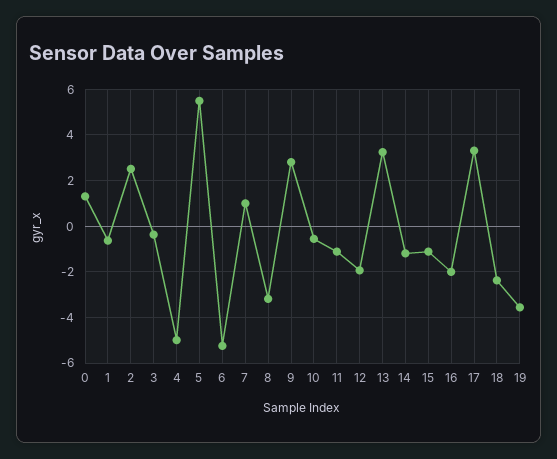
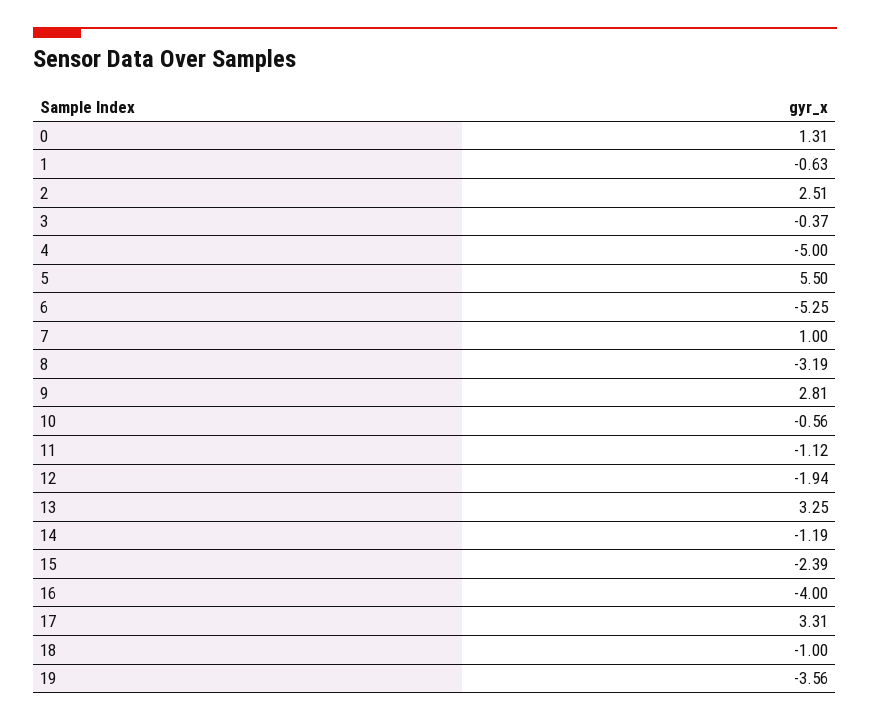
15: -1 -> -2.39
16: -2 -> -4
18: -2.5 -> -1

